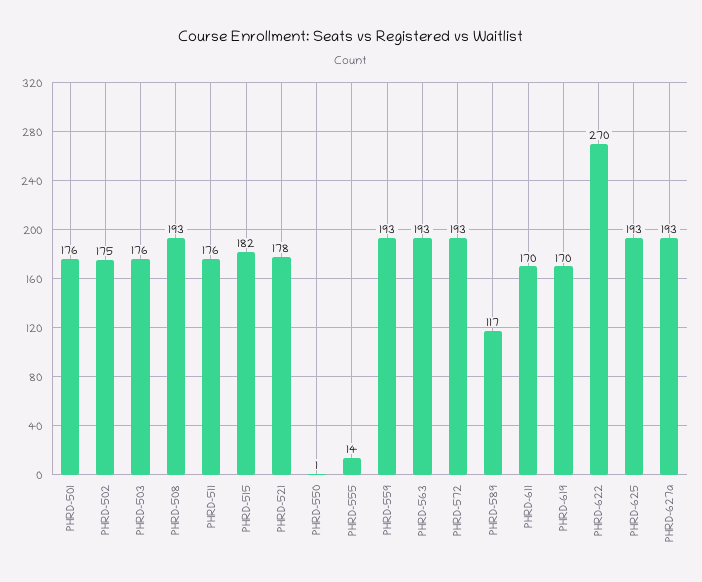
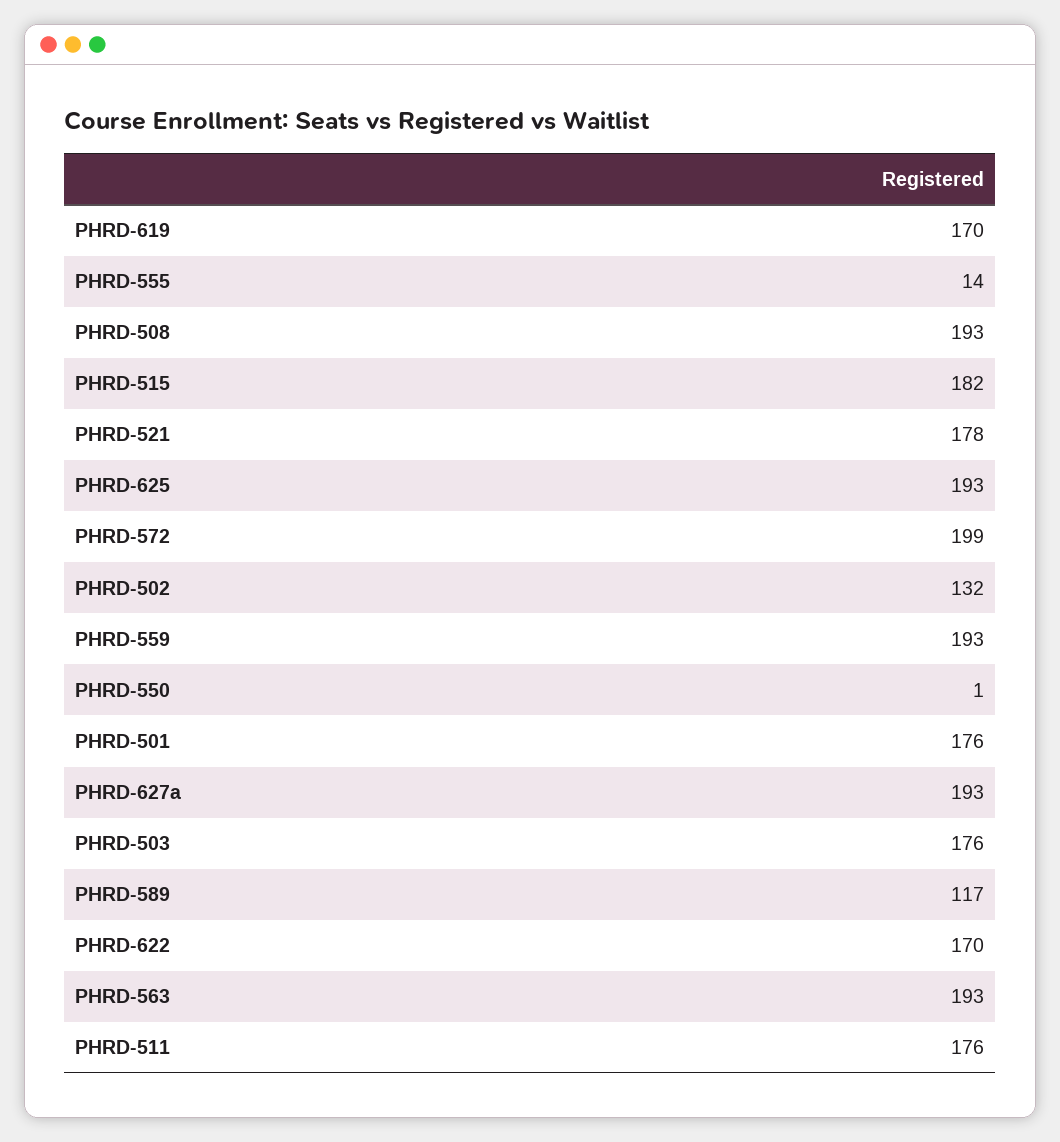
PHRD-502: 175 -> 132
PHRD-572: 193 -> 199
PHRD-611: 170 -> none
PHRD-622: 270 -> 170

